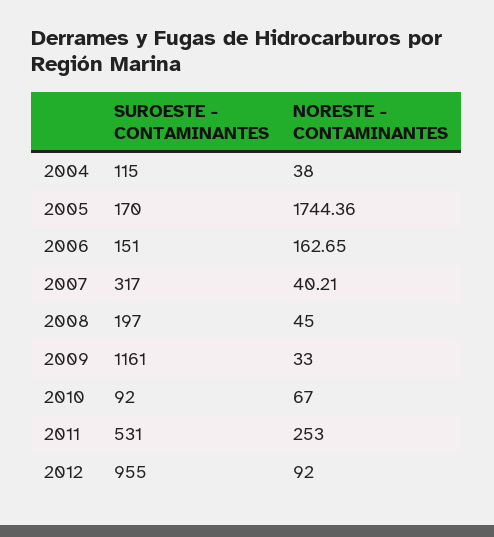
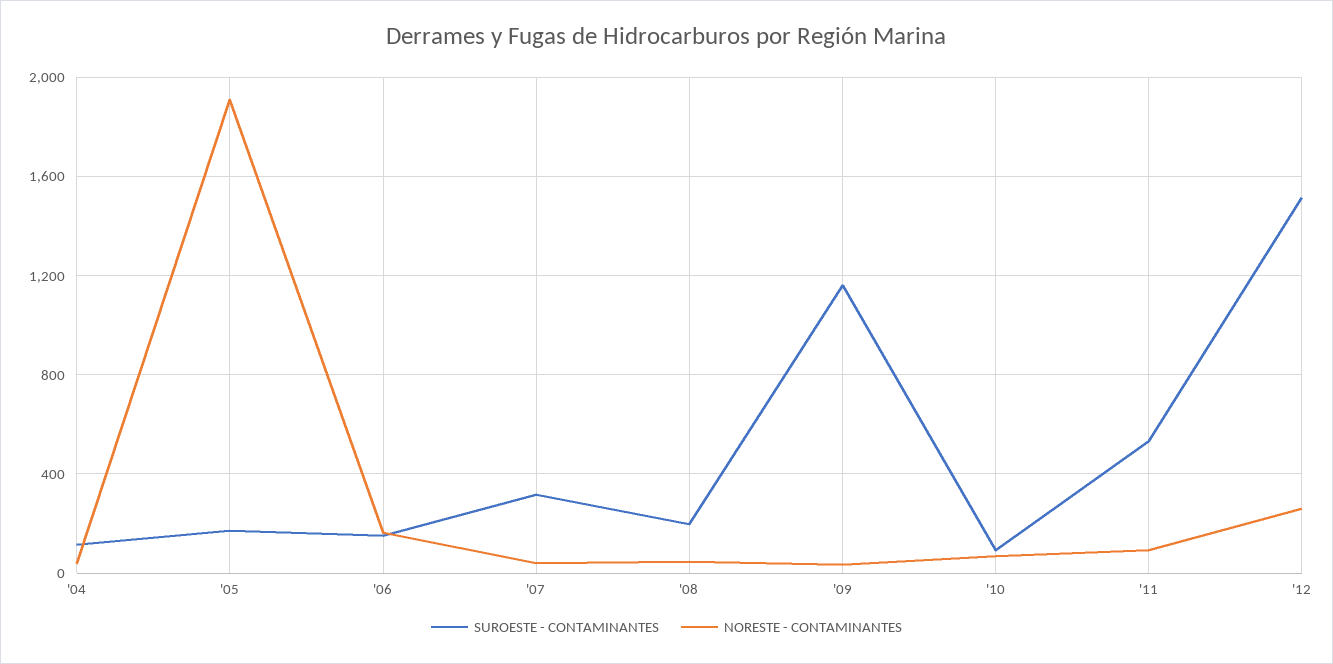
NORESTE - CONTAMINANTES, 2005: 1744.36 -> 1900
NORESTE - CONTAMINANTES, 2011: 253 -> 100
SUROESTE - CONTAMINANTES, 2012: 955 -> 1500
NORESTE - CONTAMINANTES, 2012: 92 -> 250

